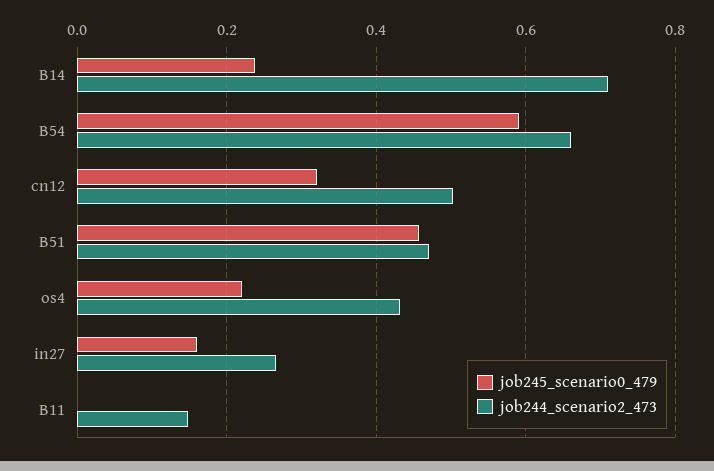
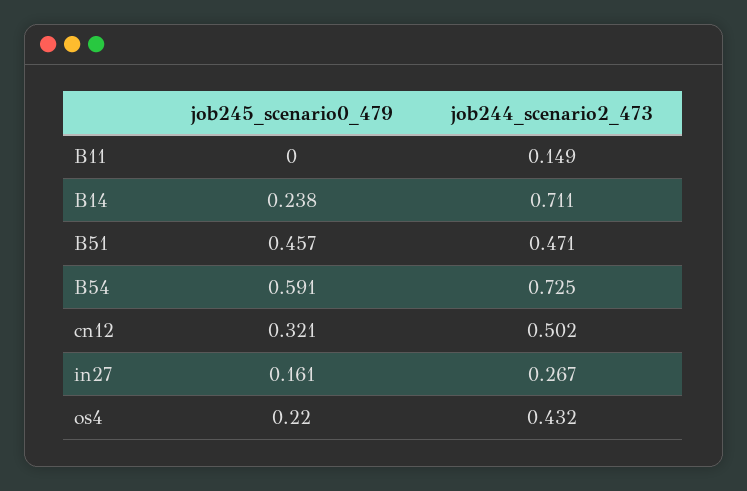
job244_scenario2_473, B54: 0.66 -> 0.725

